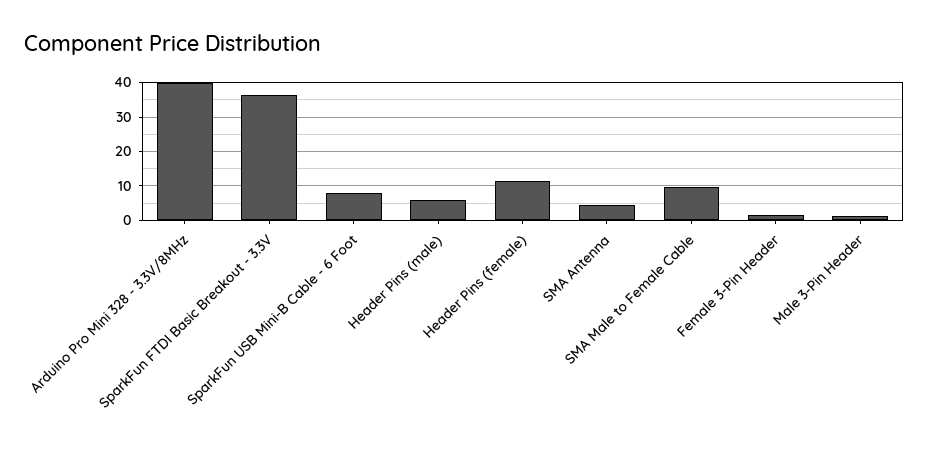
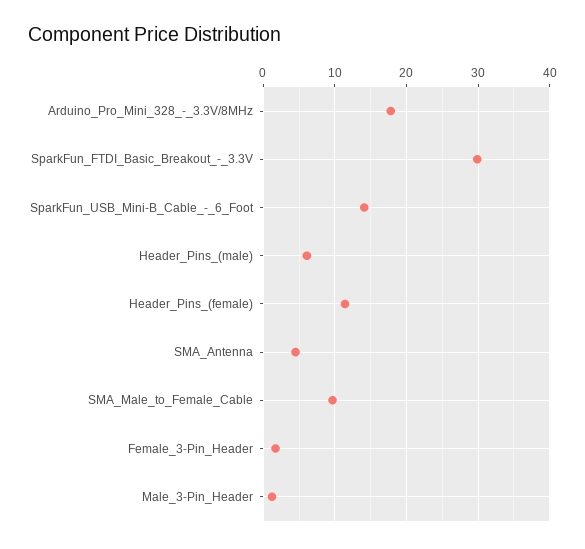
Arduino Pro Mini 328 - 3.3V/8MHz: 40 -> 18
SparkFun FTDI Basic Breakout - 3.3V: 36 -> 30
SparkFun USB Mini-B Cable - 6 Foot: 8 -> 14

